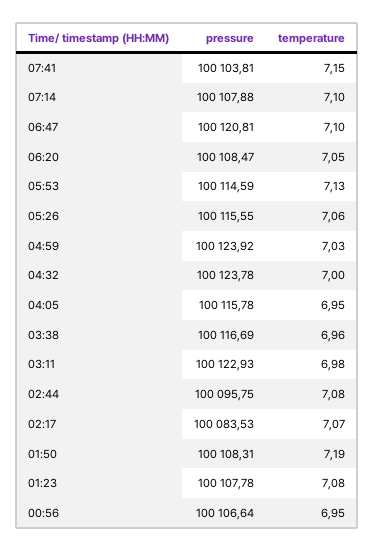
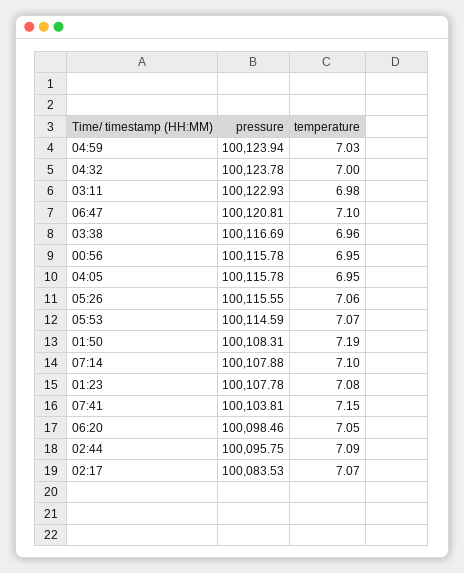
pressure, 06:20: 100108.47 -> 100098.46
temperature, 05:53: 7.13 -> 7.07
pressure, 04:59: 100123.92 -> 100123.94
temperature, 02:44: 7.08 -> 7.09
pressure, 00:56: 100106.64 -> 100115.78

